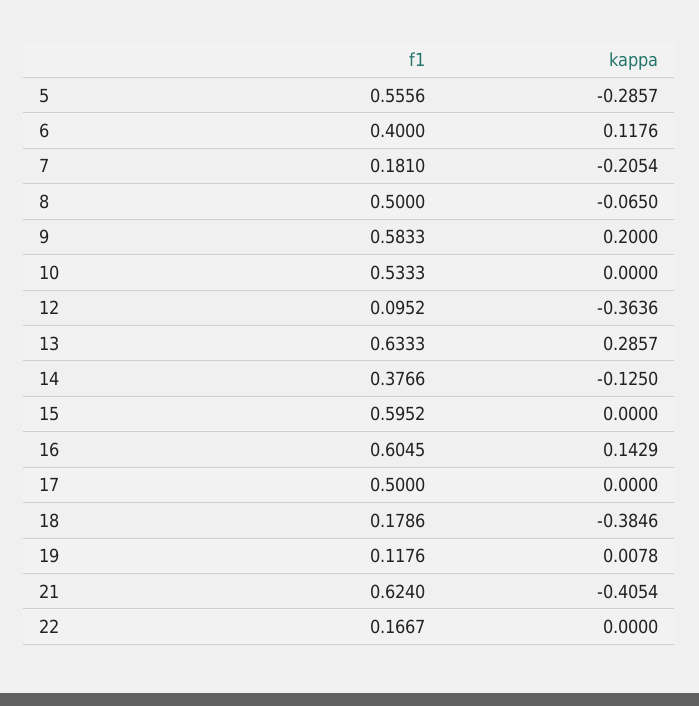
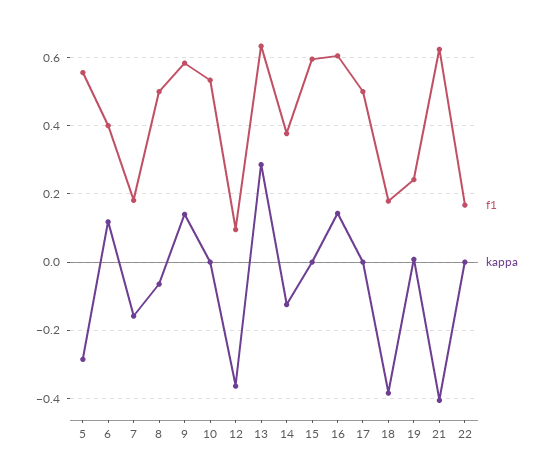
kappa, 7: -0.2054 -> -0.16
kappa, 9: 0.2 -> 0.14
f1, 19: 0.1176 -> 0.24

